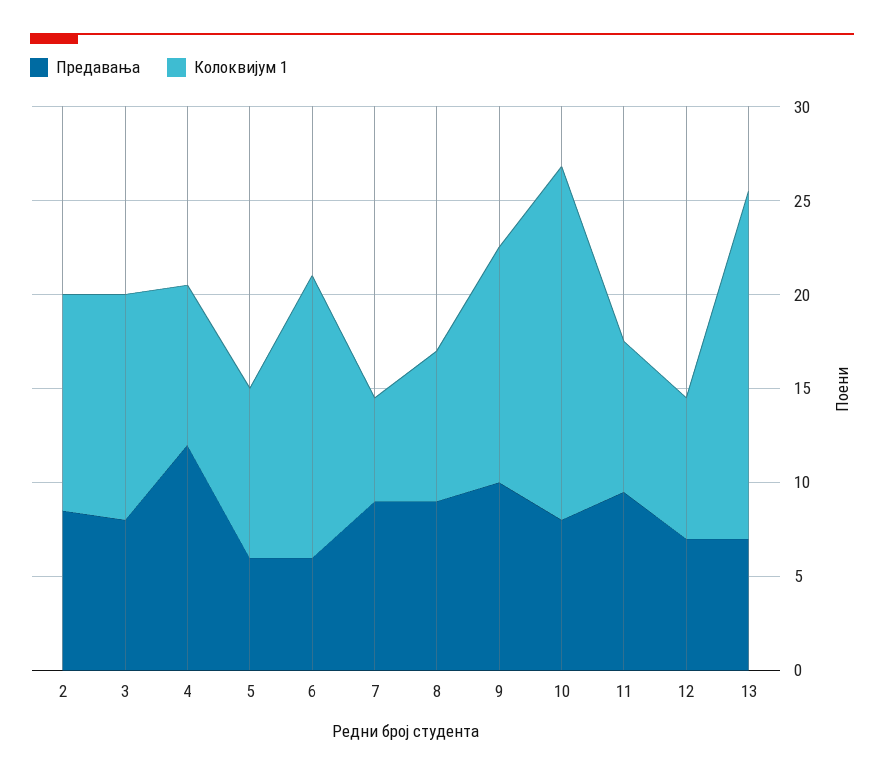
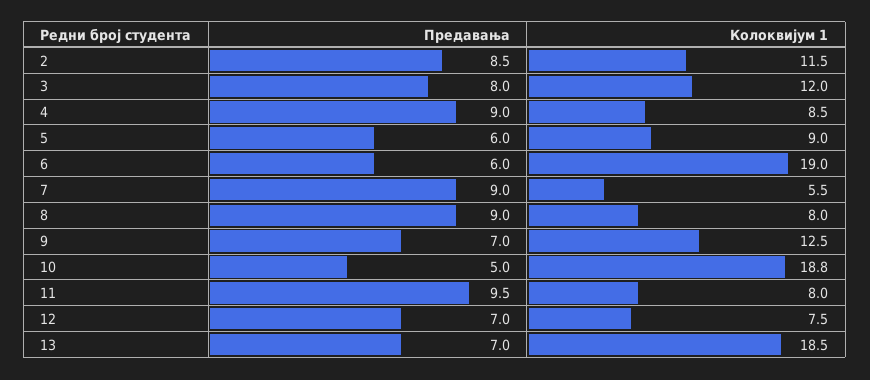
Предавања, 4: 12 -> 9
Колоквијум 1, 6: 15 -> 19
Предавања, 9: 10 -> 7
Предавања, 10: 8 -> 5

